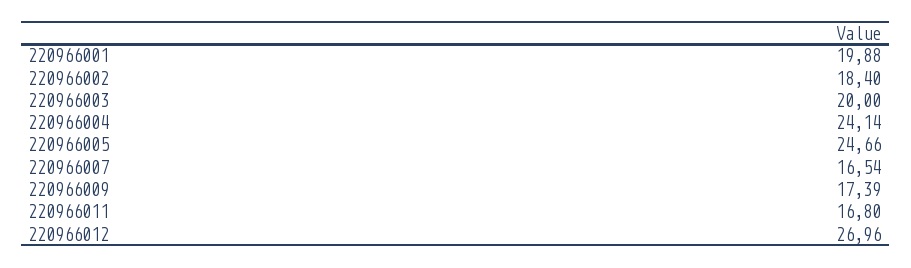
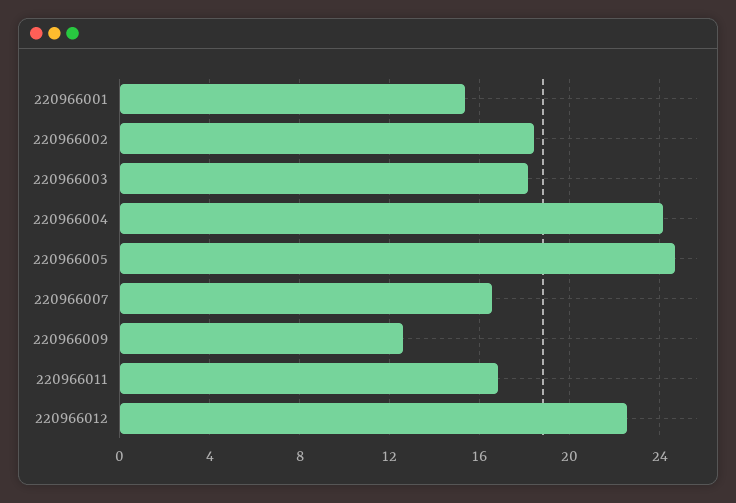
220966001: 19.88 -> 15.5
220966003: 20 -> 18
220966009: 17.39 -> 12.5
220966012: 26.96 -> 22.5

